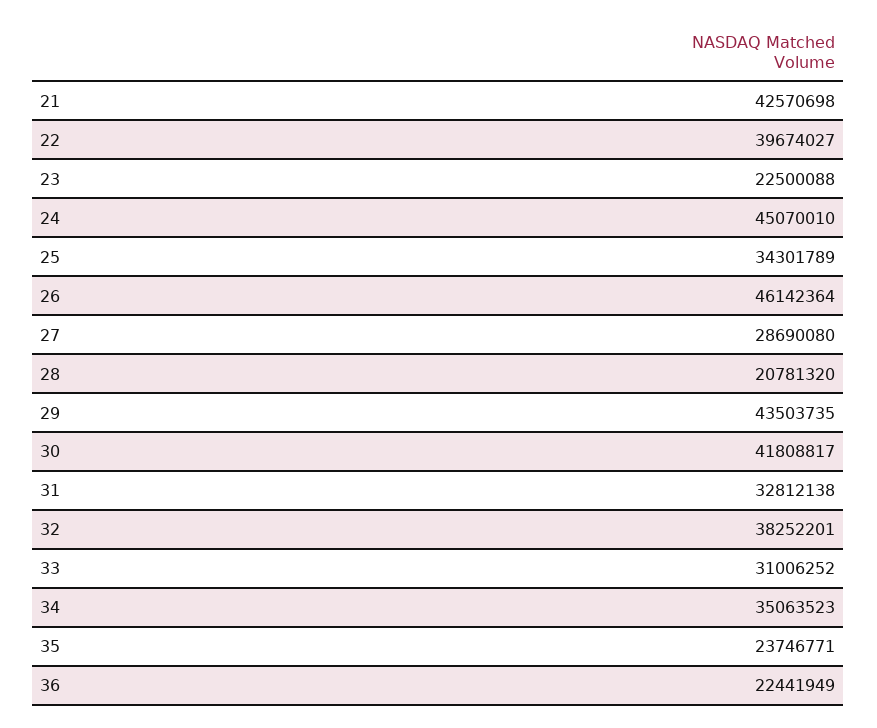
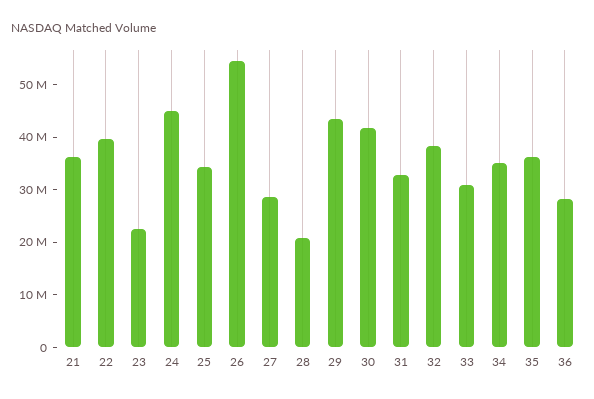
21: 42570698 -> 36000000
26: 46142364 -> 54000000
35: 23746771 -> 36000000
36: 22441949 -> 28000000

